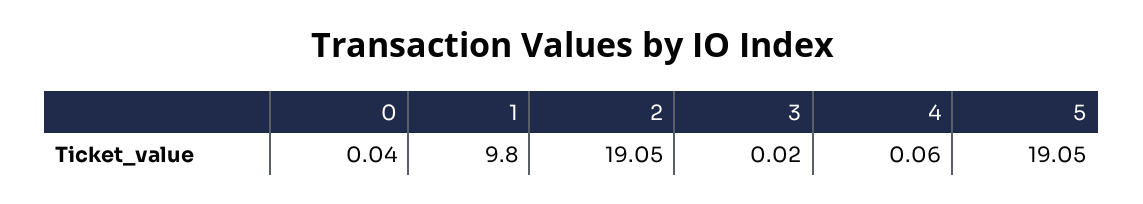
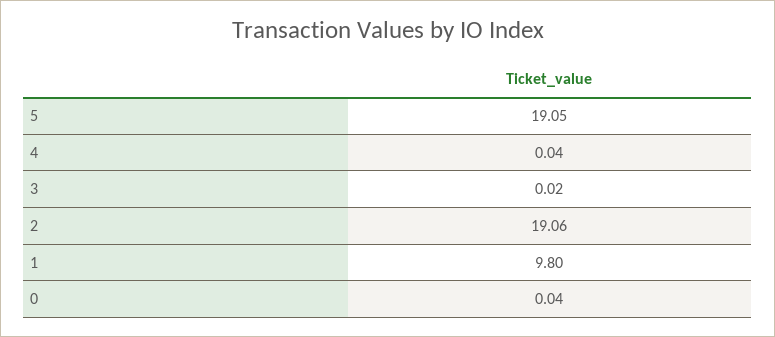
2: 19.05 -> 19.06
4: 0.06 -> 0.04

